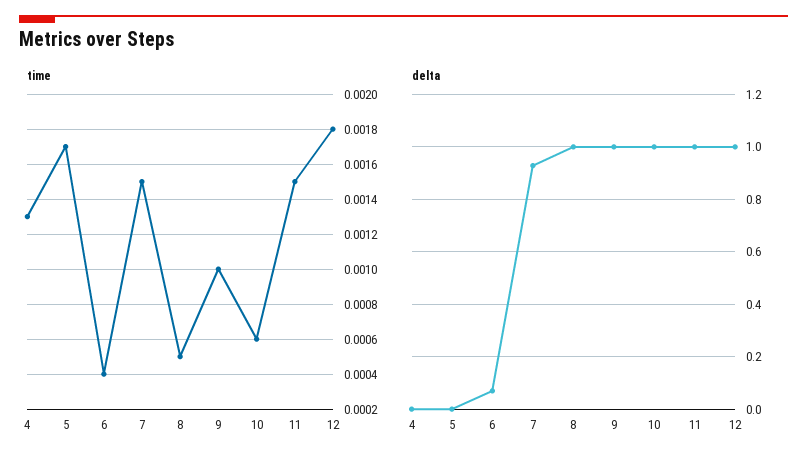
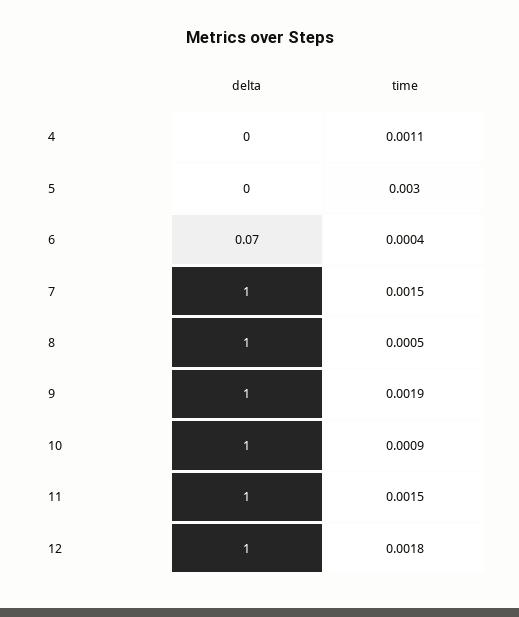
time, 4: 0.0013 -> 0.0011
time, 5: 0.0017 -> 0.003
time, 9: 0.001 -> 0.0019
time, 10: 0.0006 -> 0.0009
delta, 7: 0.925 -> 1

